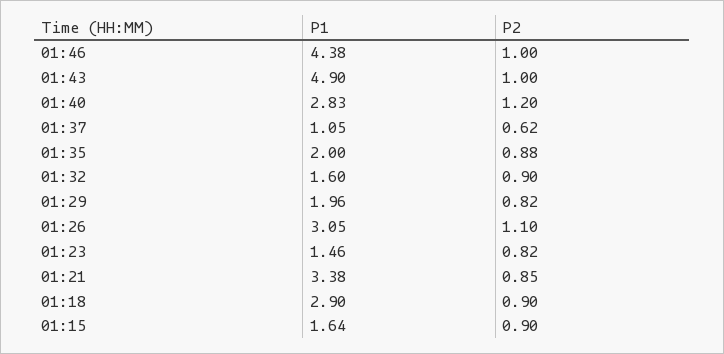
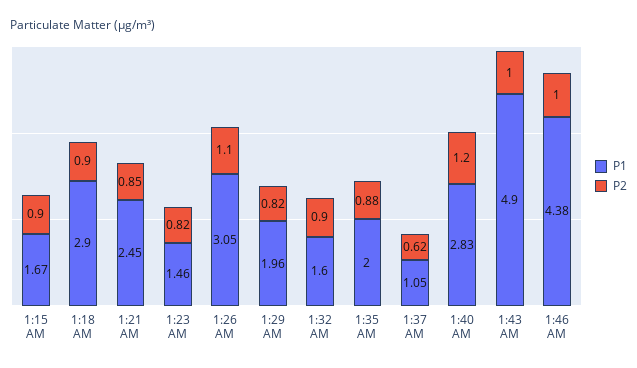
P1, 01:21: 3.38 -> 2.45
P1, 01:15: 1.64 -> 1.67

